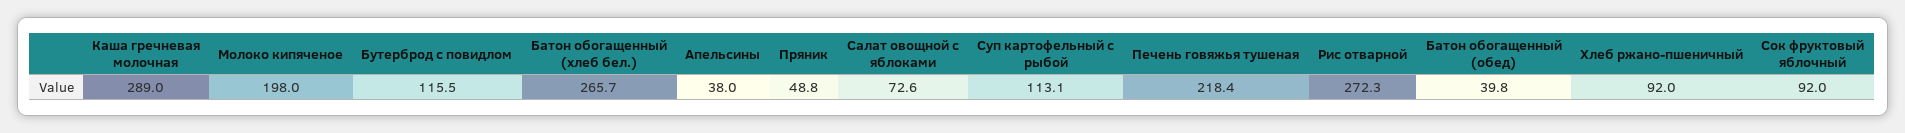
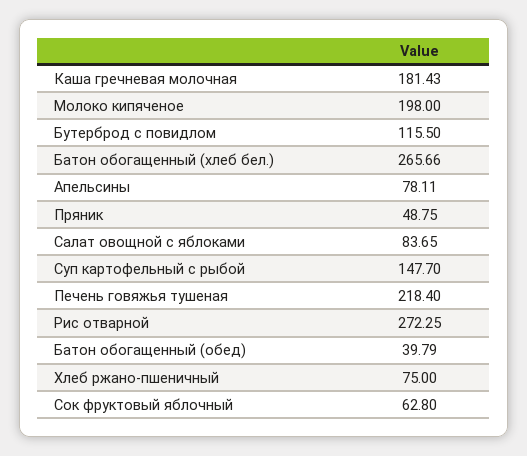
Каша гречневая молочная: 289 -> 181.43
Апельсины: 38 -> 78.11
Салат овощной с яблоками: 72.6 -> 83.65
Суп картофельный с рыбой: 113.1 -> 147.7
Хлеб ржано-пшеничный: 92 -> 75
Сок фруктовый яблочный: 92 -> 62.8

